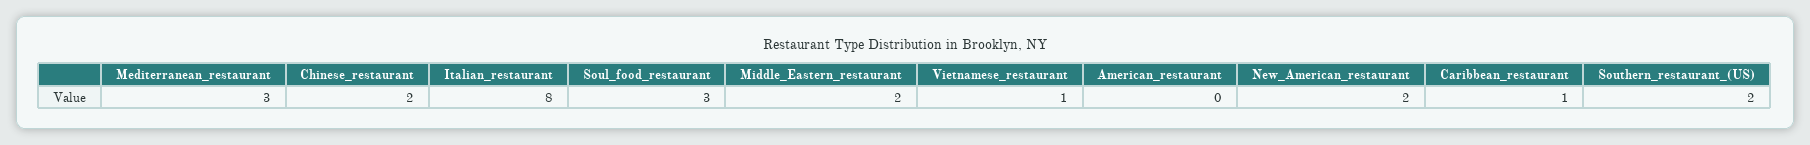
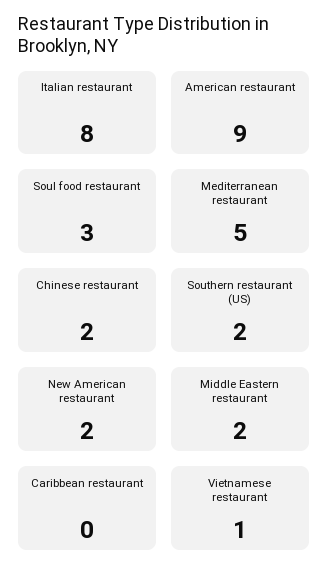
Mediterranean_restaurant: 3 -> 5
American_restaurant: 0 -> 9
Caribbean_restaurant: 1 -> 0

